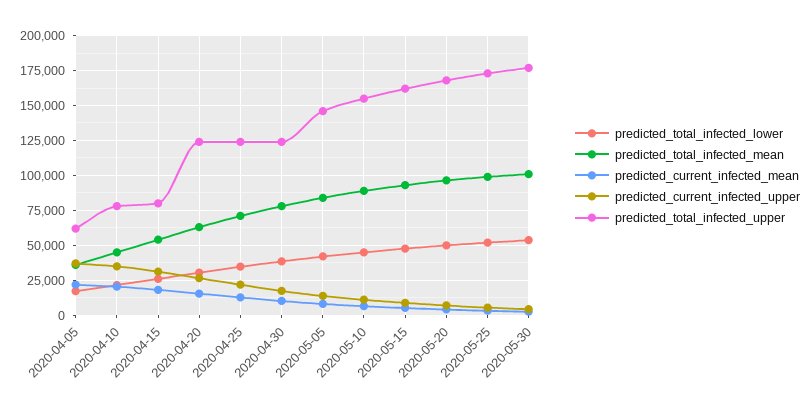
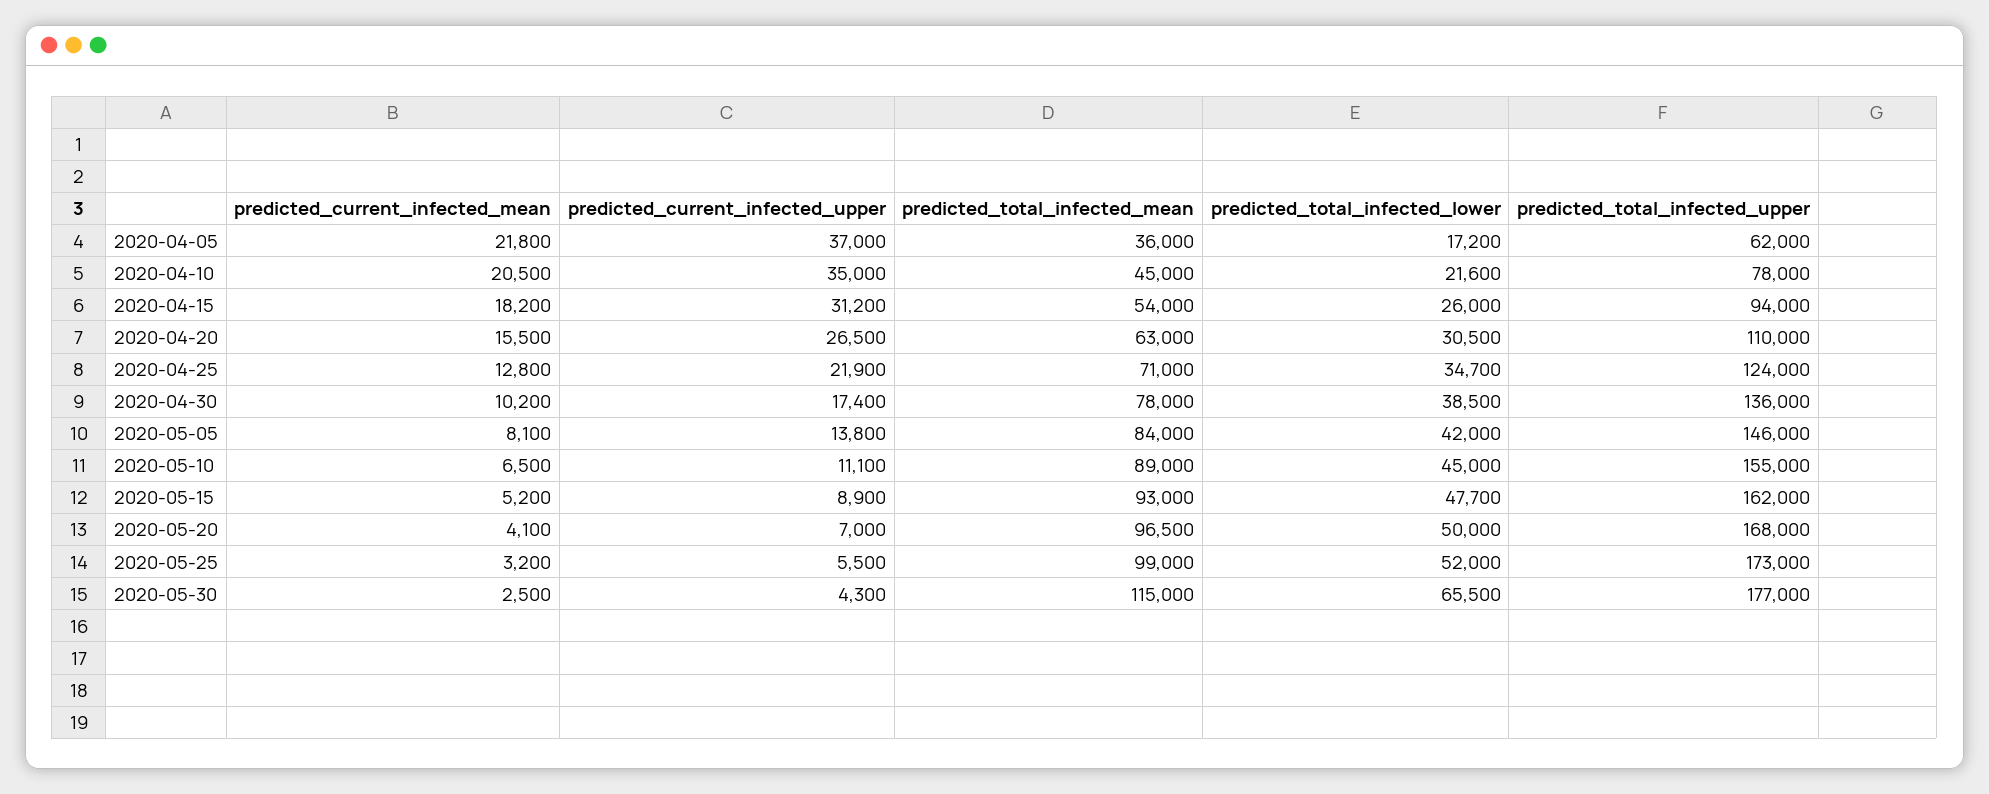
predicted_total_infected_upper, 2020-04-15: 80000 -> 94000
predicted_total_infected_upper, 2020-04-20: 125000 -> 110000
predicted_total_infected_upper, 2020-04-30: 125000 -> 136000
predicted_total_infected_lower, 2020-05-30: 55000 -> 65500
predicted_total_infected_mean, 2020-05-30: 100000 -> 115000

